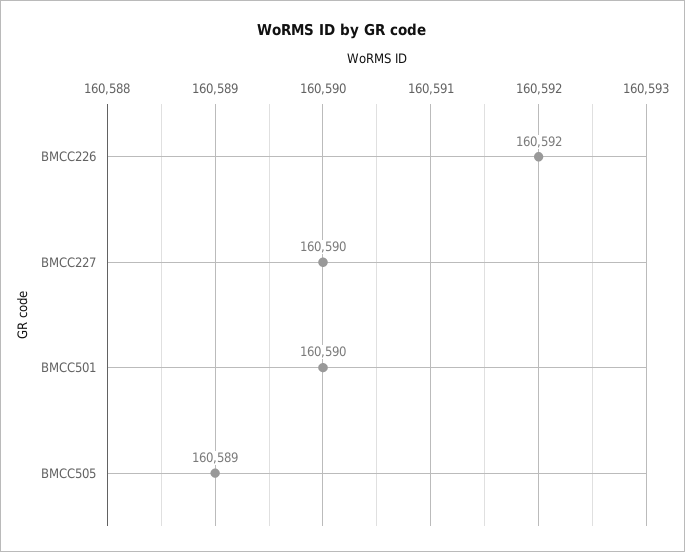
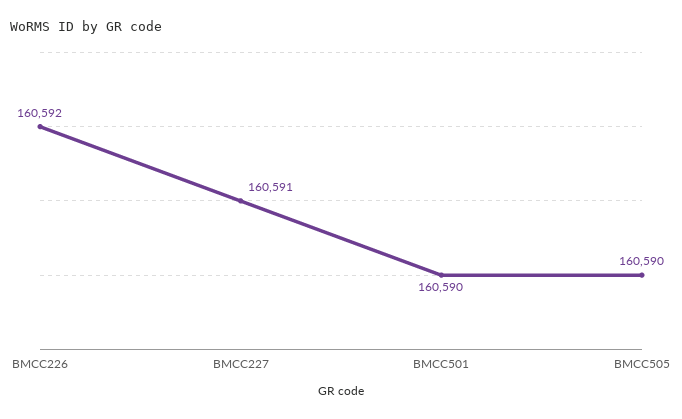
BMCC227: 160590 -> 160591
BMCC505: 160589 -> 160590

